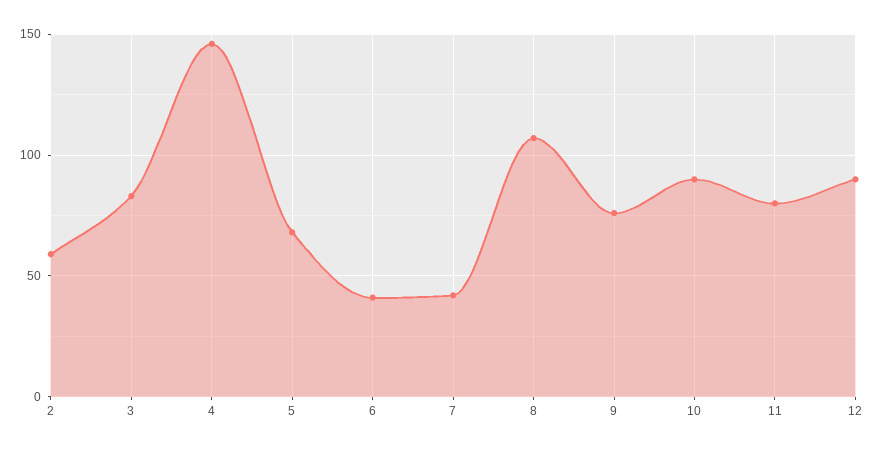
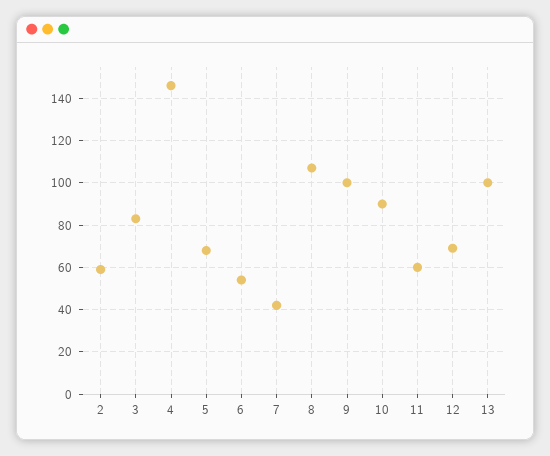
6: 40 -> 55
9: 75 -> 100
11: 80 -> 60
12: 90 -> 70
13: none -> 100

